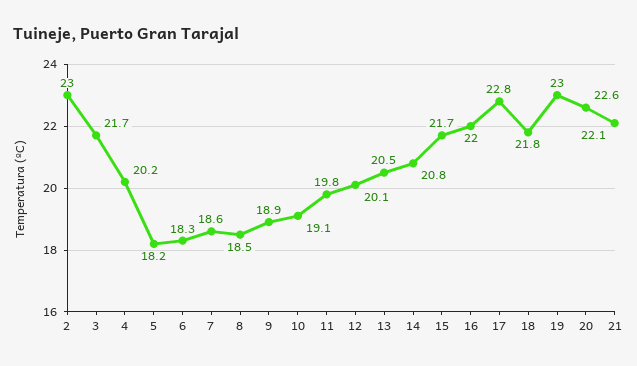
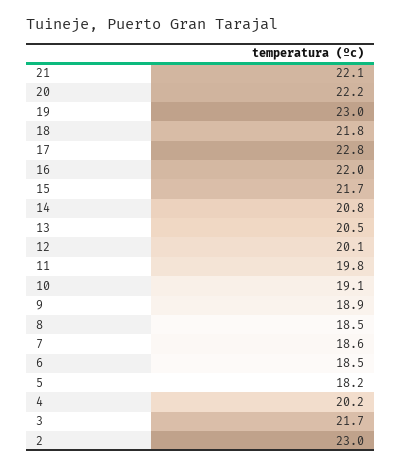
6: 18.3 -> 18.5
20: 22.6 -> 22.2

